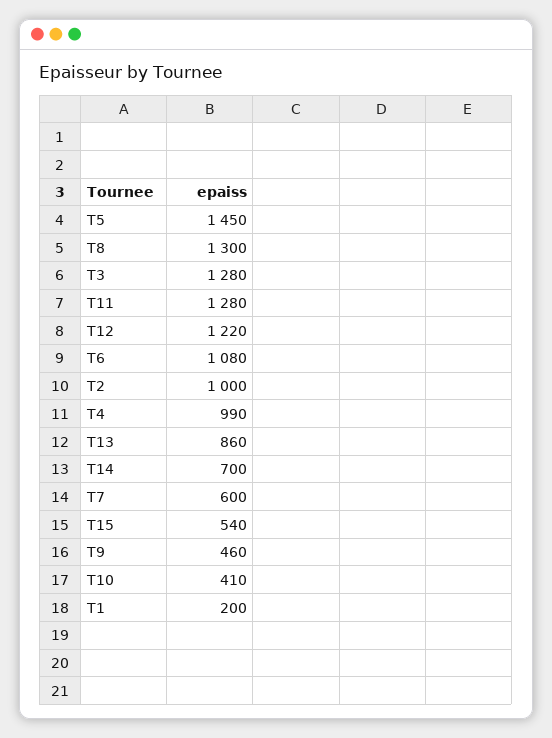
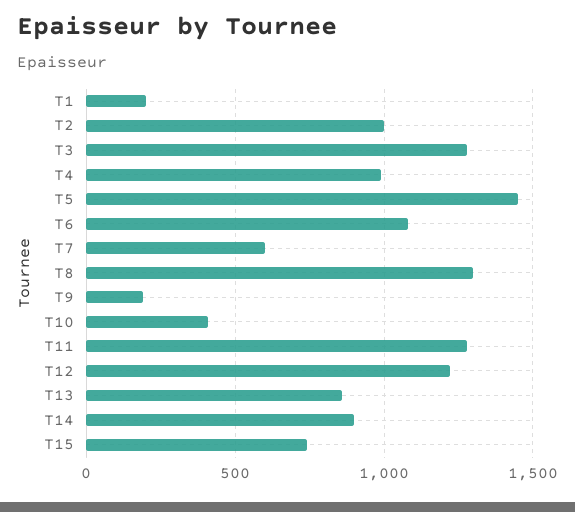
T14: 700 -> 900
T15: 540 -> 750
T9: 460 -> 200

